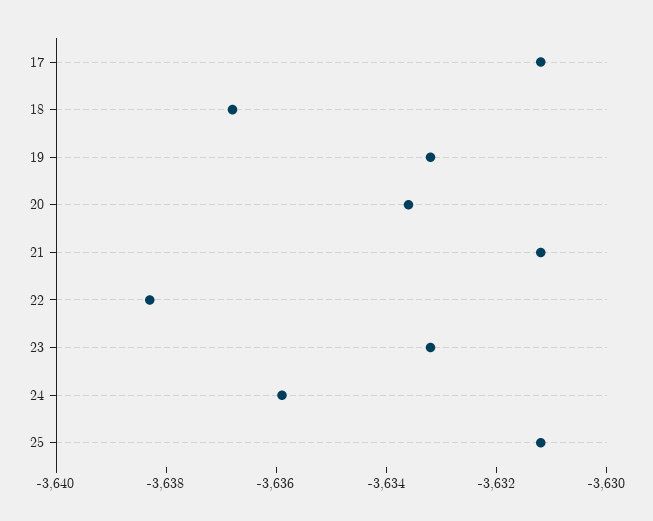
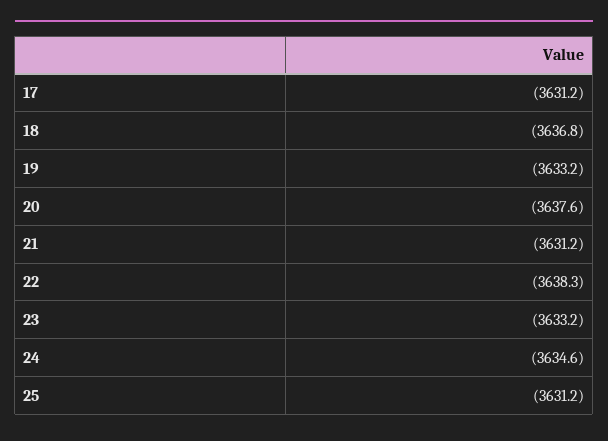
20: -3633.5 -> -3637.6
24: -3636 -> -3634.6

